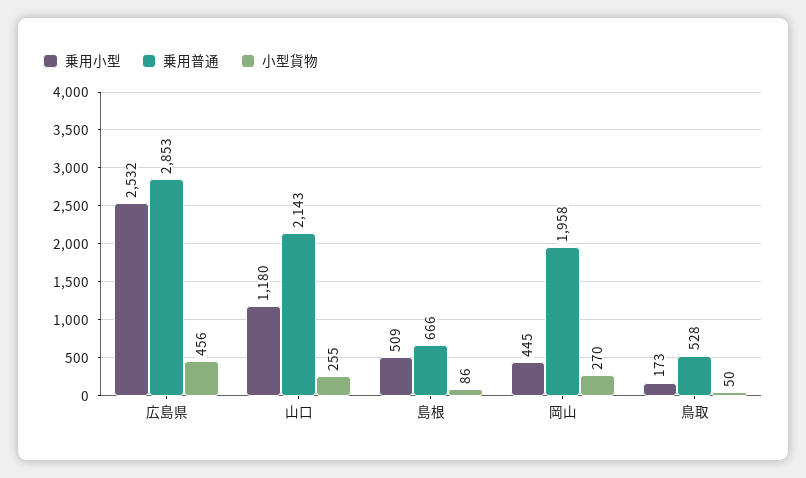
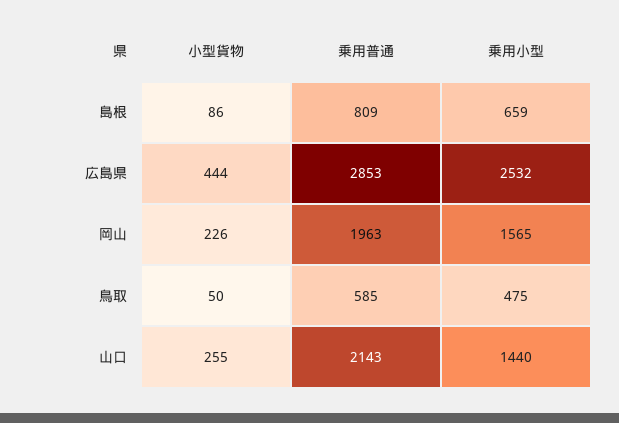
小型貨物, 広島県: 456 -> 444
乗用小型, 山口: 1180 -> 1440
乗用小型, 島根: 509 -> 659
乗用普通, 島根: 666 -> 809
乗用小型, 岡山: 445 -> 1565
乗用普通, 岡山: 1958 -> 1963
小型貨物, 岡山: 270 -> 226
乗用小型, 鳥取: 173 -> 475
乗用普通, 鳥取: 528 -> 585

